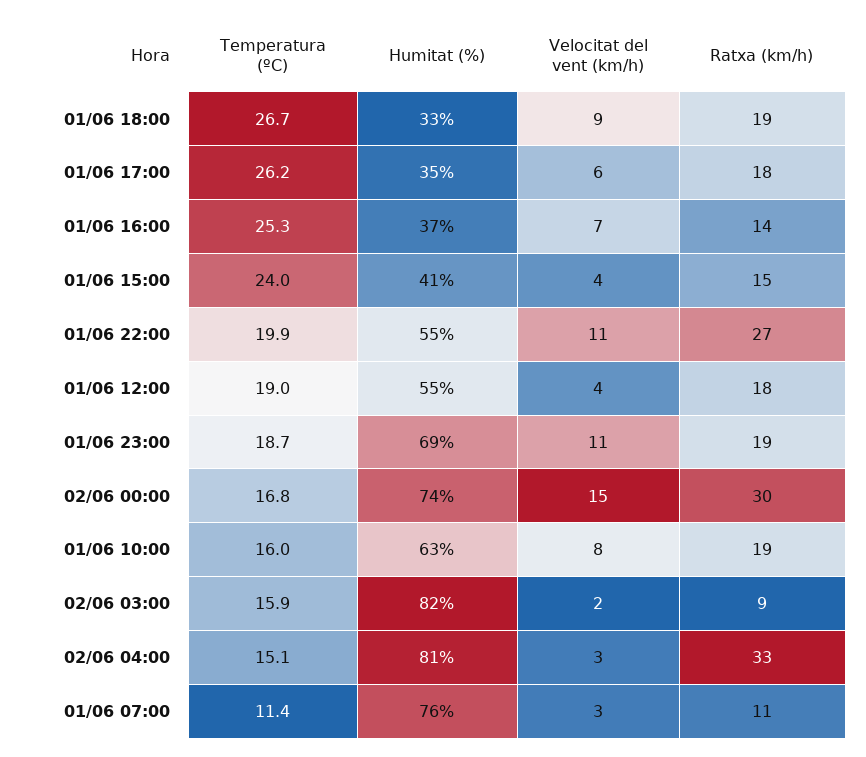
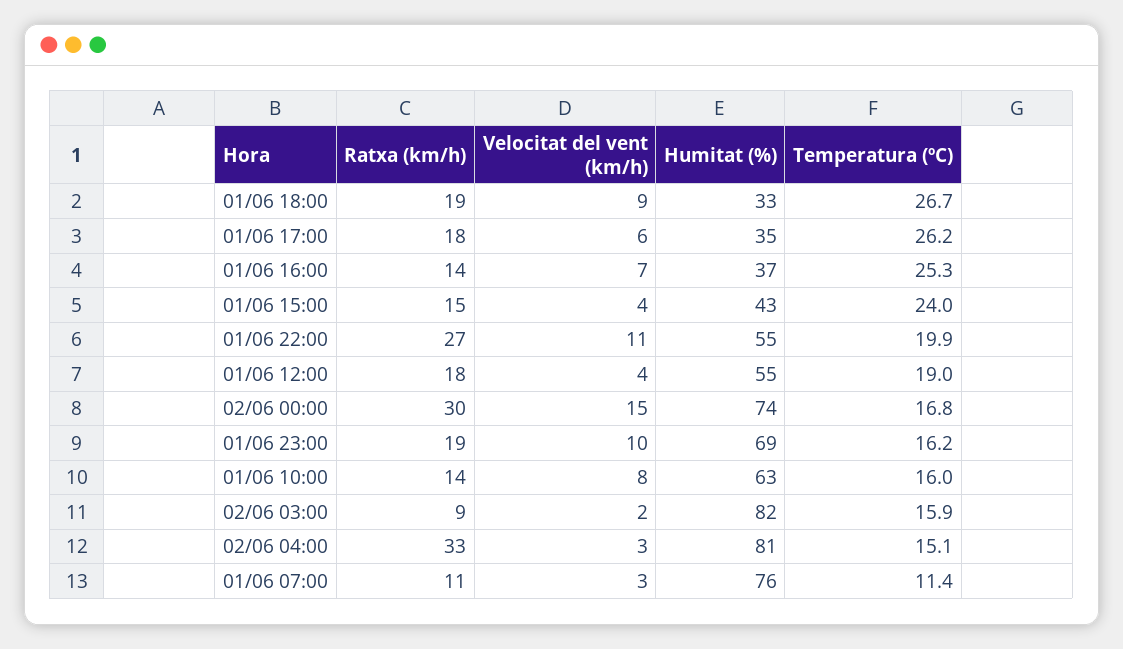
Humitat (%), 01/06 15:00: 41 -> 43
Temperatura (ºC), 01/06 23:00: 18.7 -> 16.2
Velocitat del vent (km/h), 01/06 23:00: 11 -> 10
Ratxa (km/h), 01/06 10:00: 19 -> 14

